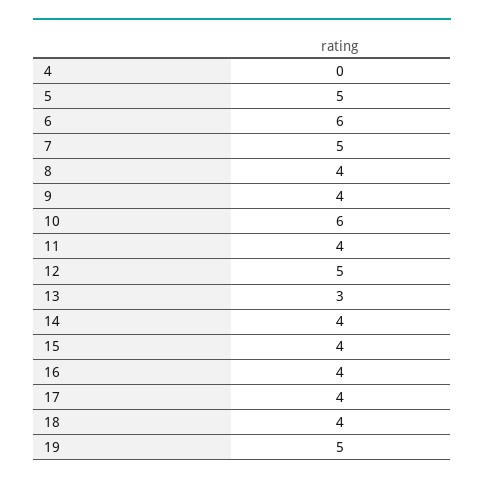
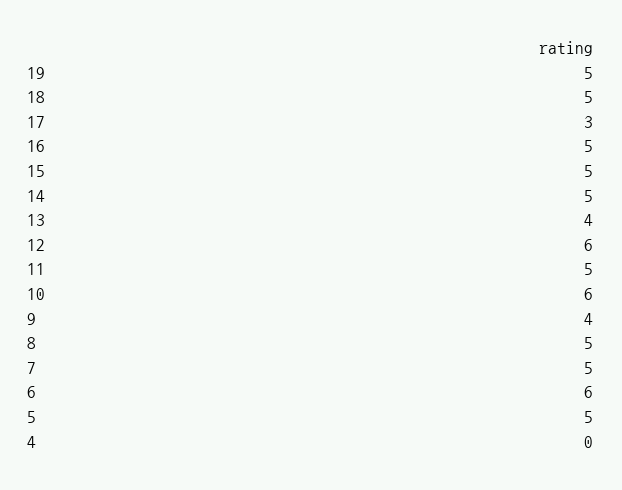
8: 4 -> 5
11: 4 -> 5
12: 5 -> 6
13: 3 -> 4
14: 4 -> 5
15: 4 -> 5
16: 4 -> 5
17: 4 -> 3
18: 4 -> 5

